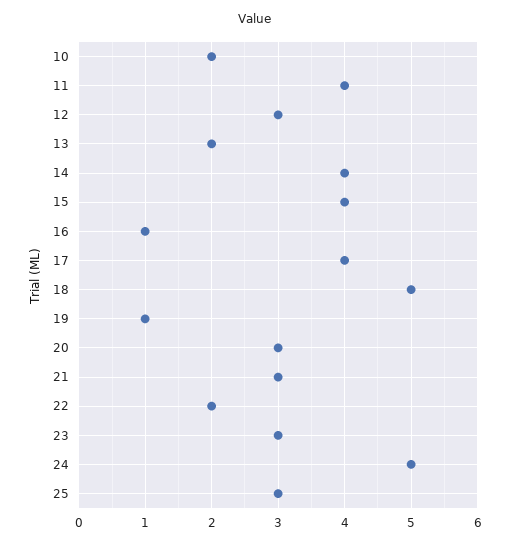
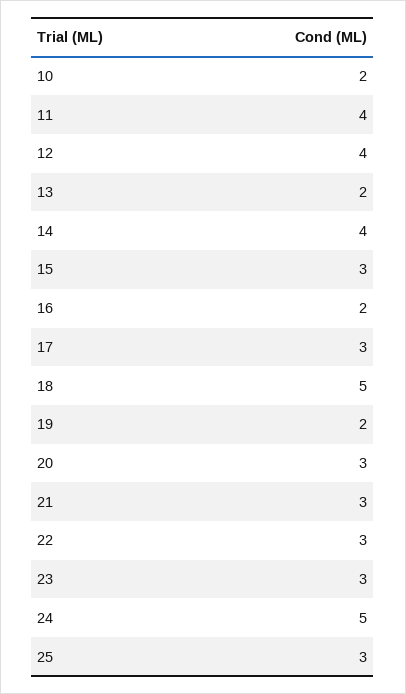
12: 3 -> 4
15: 4 -> 3
16: 1 -> 2
17: 4 -> 3
19: 1 -> 2
22: 2 -> 3

